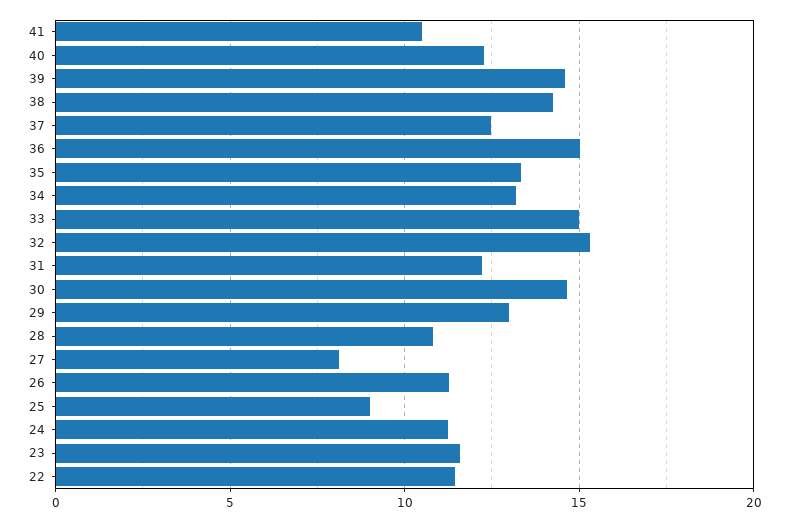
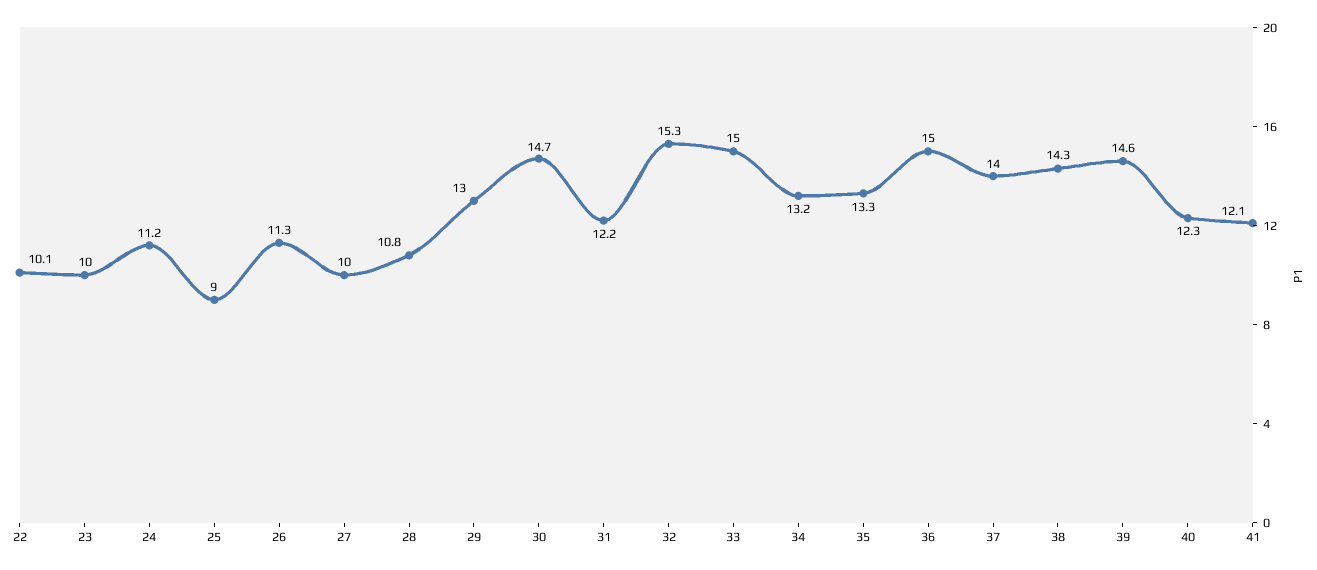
41: 10.5 -> 12.1
37: 12.5 -> 14
27: 8 -> 10
23: 11.5 -> 10
22: 11.5 -> 10.1

